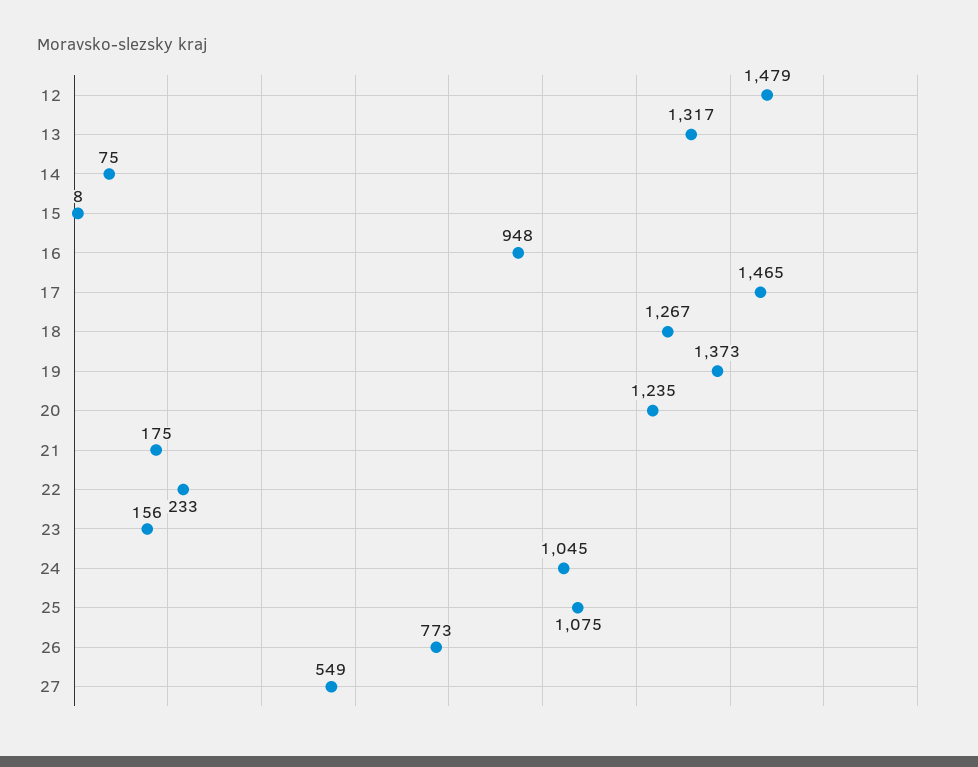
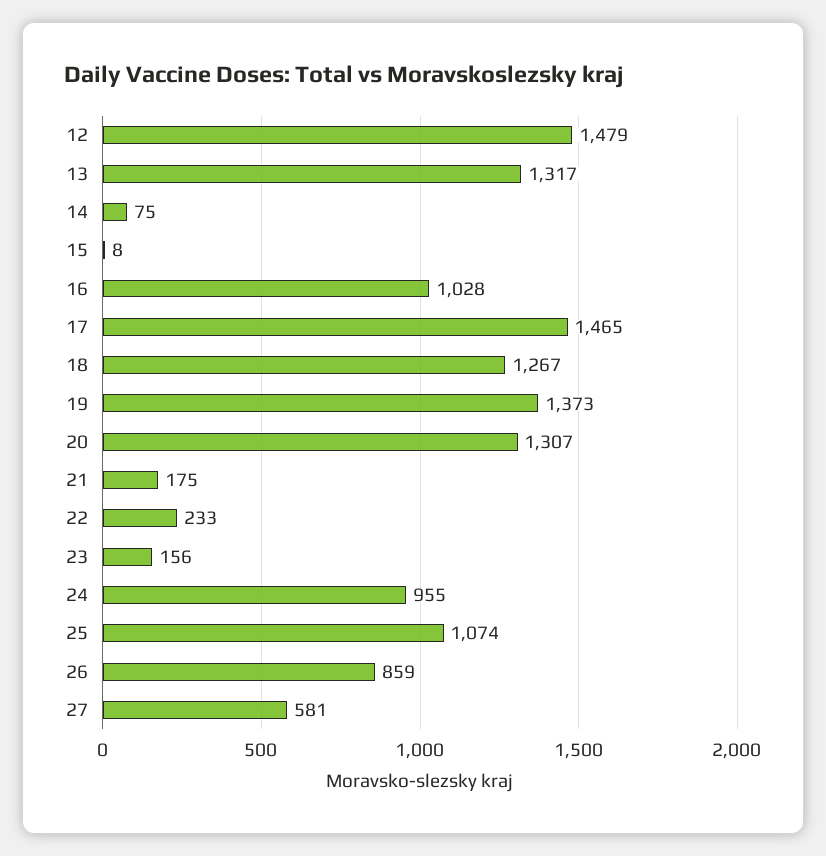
16: 948 -> 1028
20: 1235 -> 1307
24: 1045 -> 955
25: 1075 -> 1074
26: 773 -> 859
27: 549 -> 581

